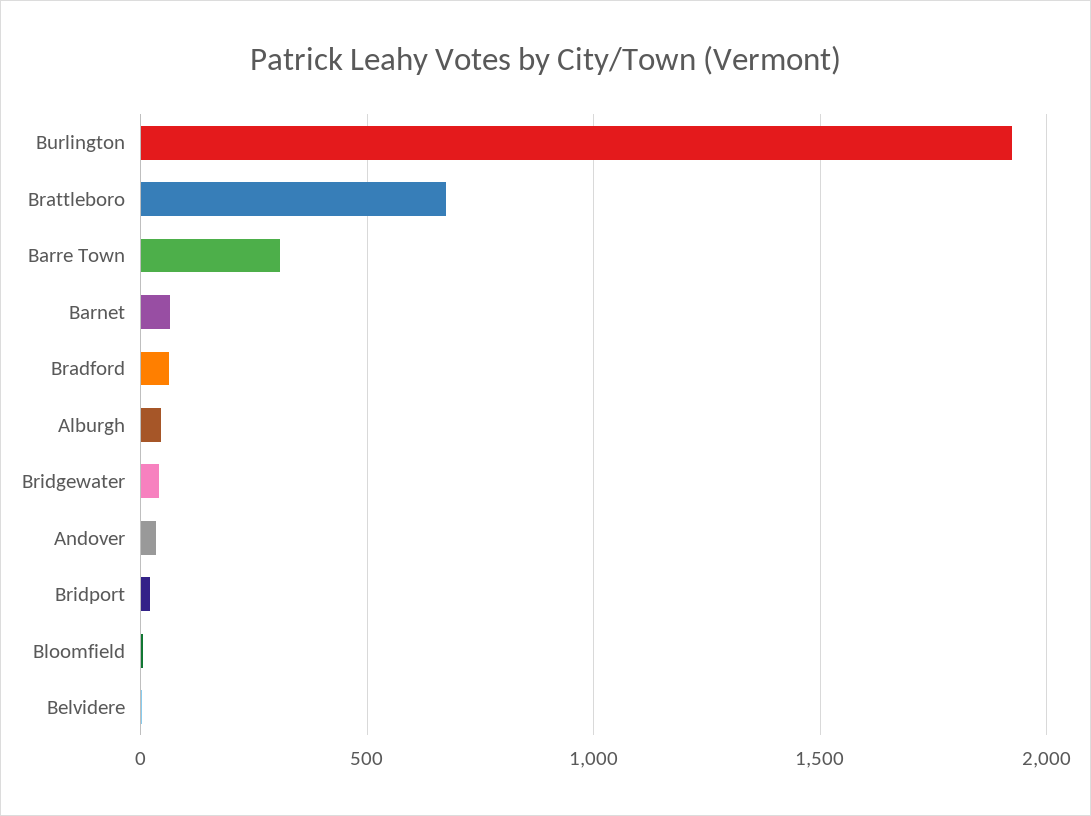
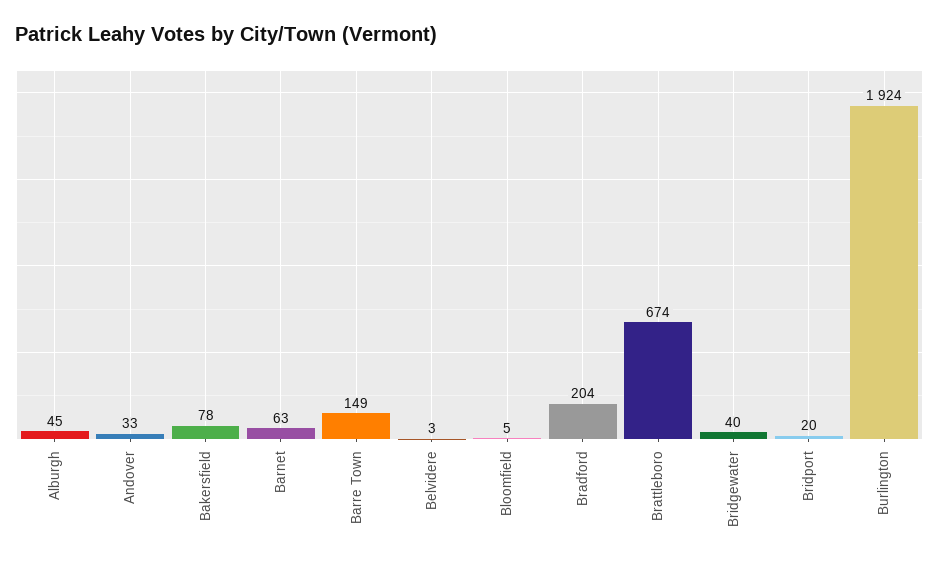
Barre Town: 300 -> 149
Bradford: 50 -> 204
Bakersfield: none -> 78

